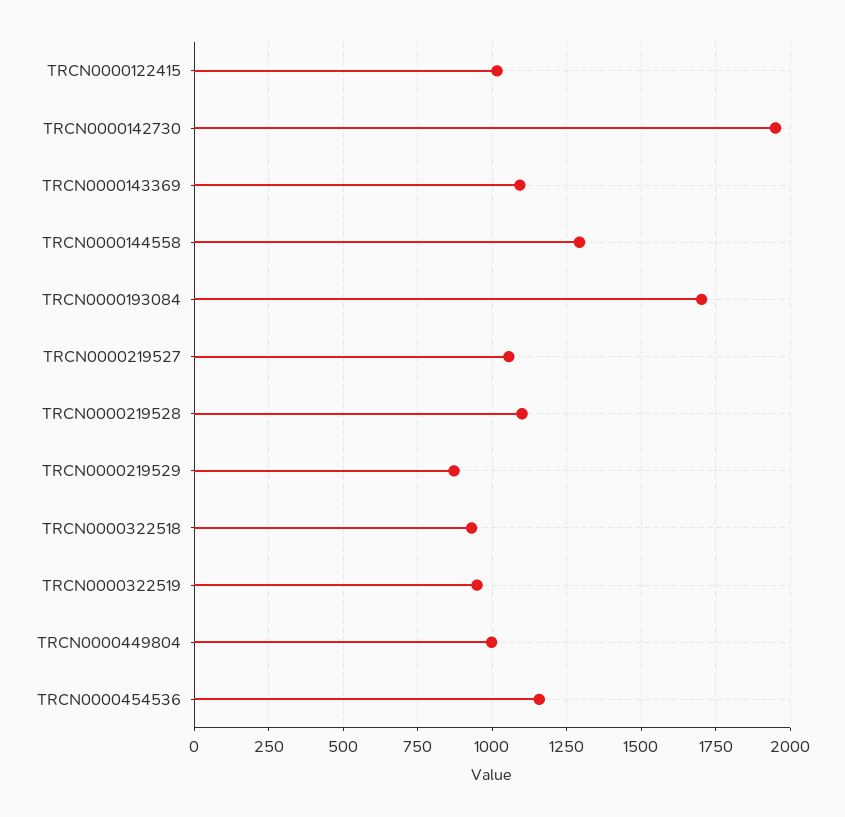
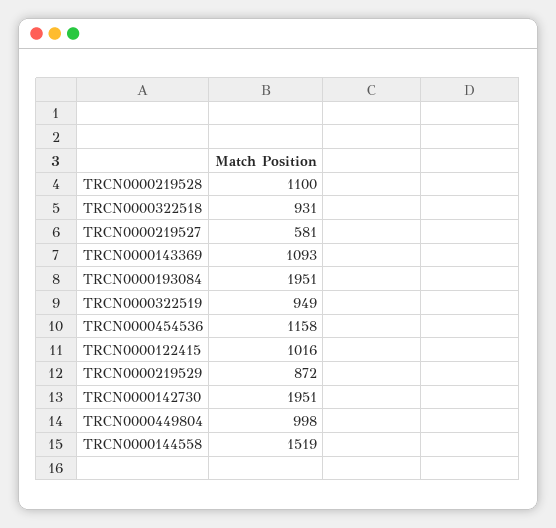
TRCN0000144558: 1300 -> 1519
TRCN0000193084: 1700 -> 1951
TRCN0000219527: 1050 -> 581

